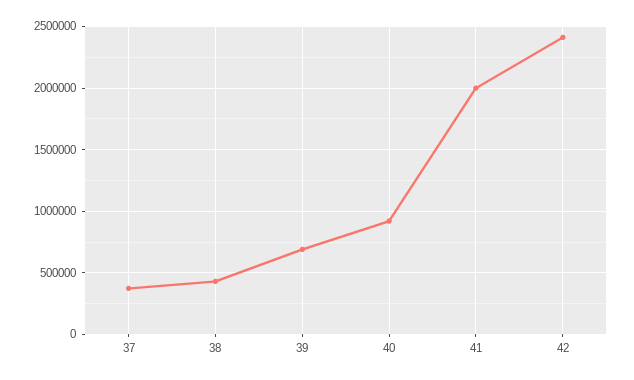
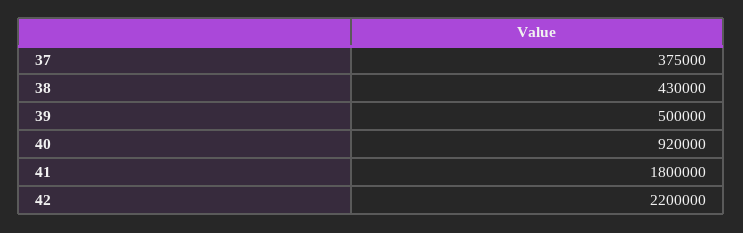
39: 700000 -> 500000
41: 2000000 -> 1800000
42: 2400000 -> 2200000

